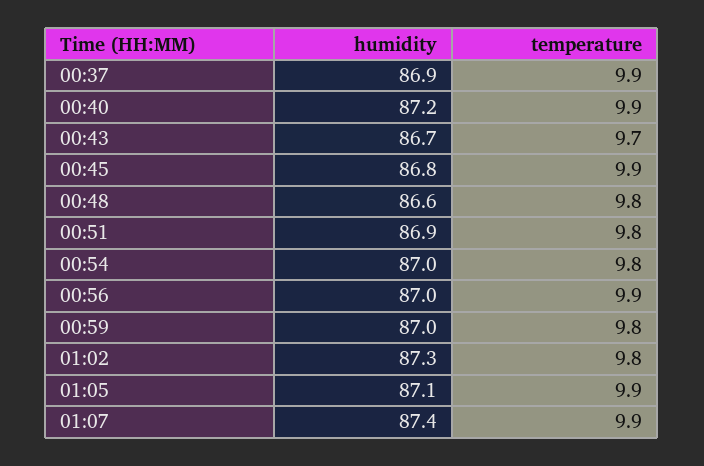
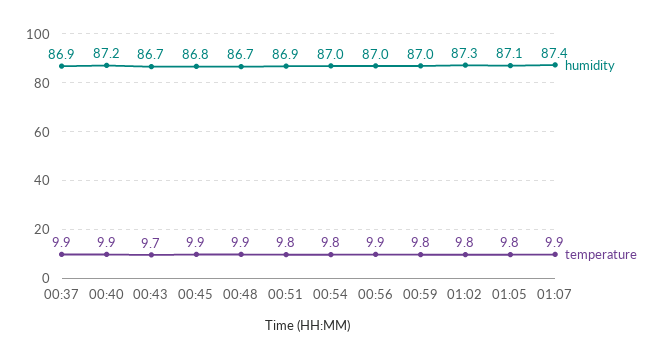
humidity, 00:48: 86.6 -> 86.7
temperature, 00:48: 9.8 -> 9.9
temperature, 01:05: 9.9 -> 9.8

